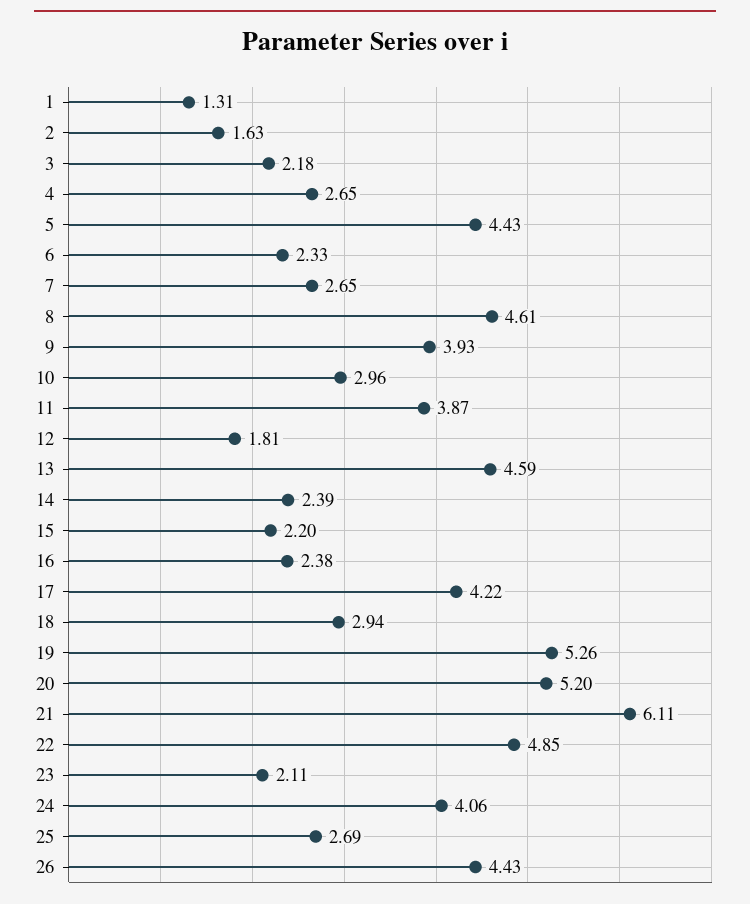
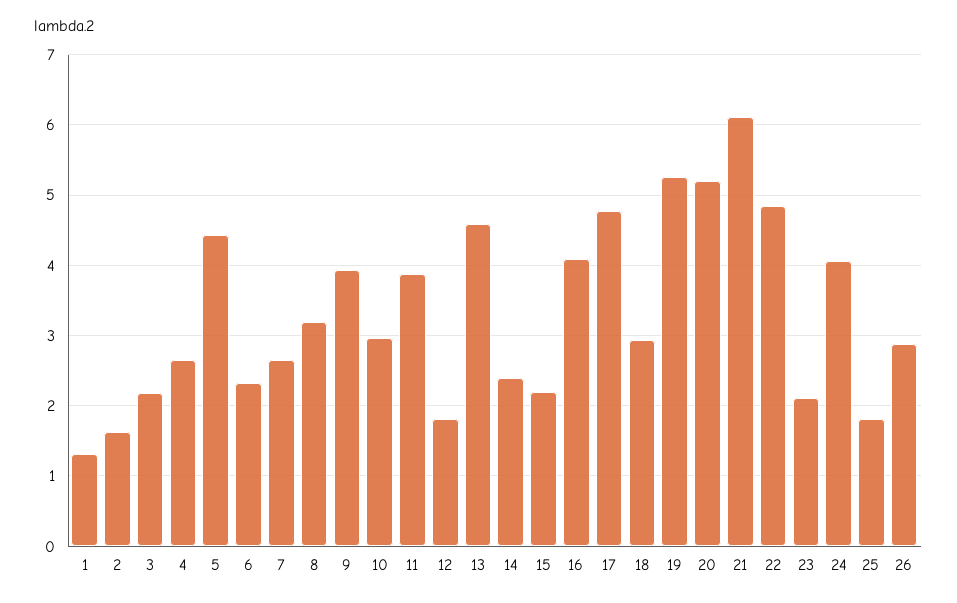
8: 4.61 -> 3.2
16: 2.38 -> 4.1
17: 4.22 -> 4.8
25: 2.69 -> 1.8
26: 4.43 -> 2.9

